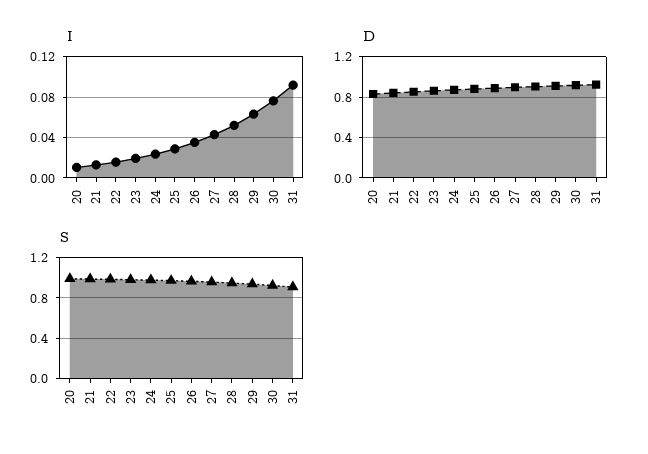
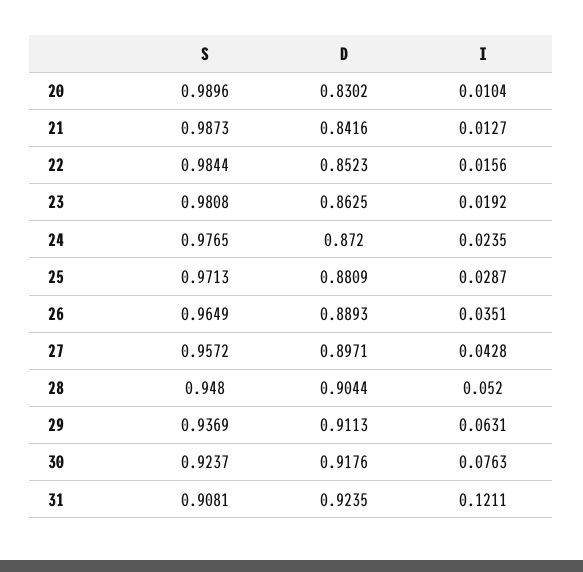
I, 31: 0.09 -> 0.1211

